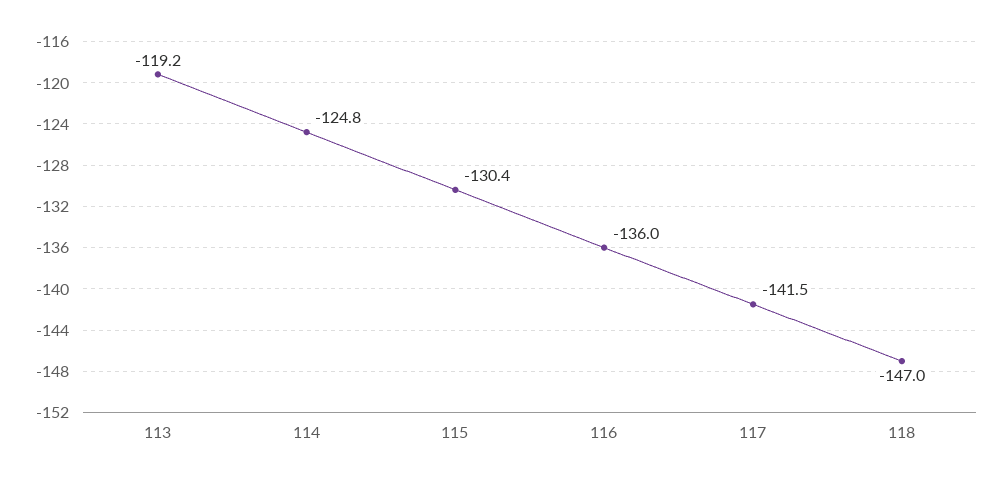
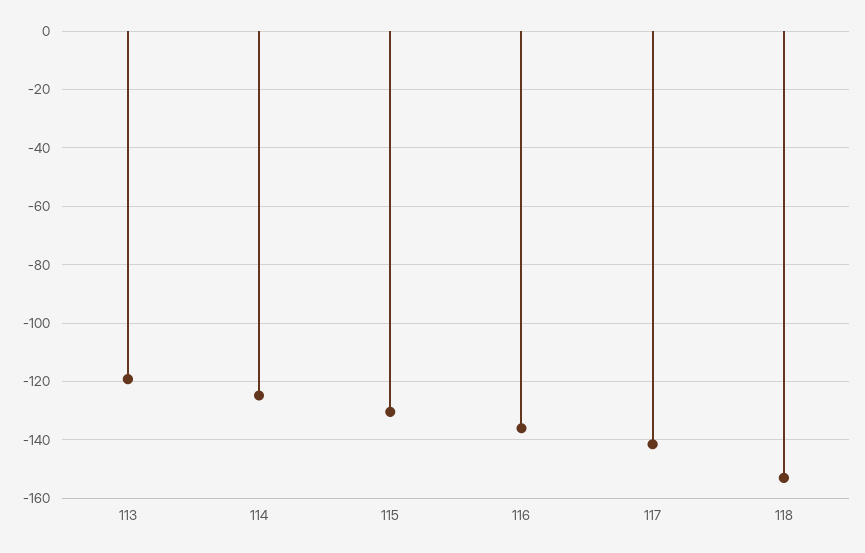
118: -147 -> -152.5

